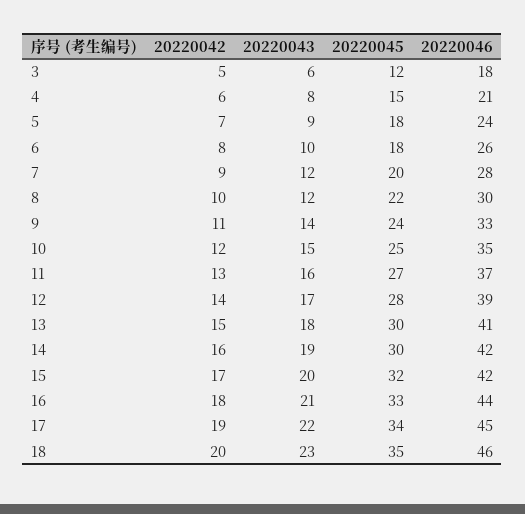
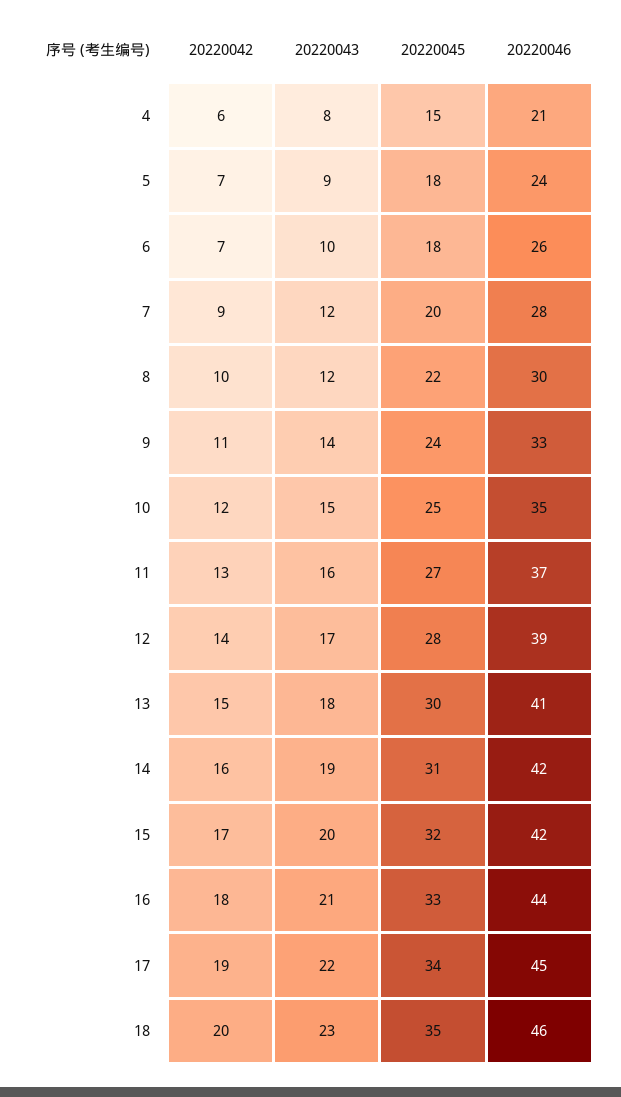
20220042, 3: 5 -> none
20220043, 3: 6 -> none
20220045, 3: 12 -> none
20220046, 3: 18 -> none
20220042, 6: 8 -> 7
20220045, 14: 30 -> 31

